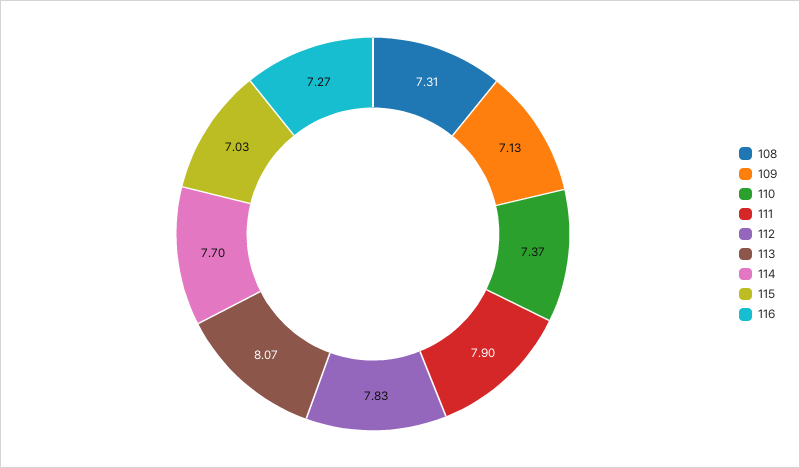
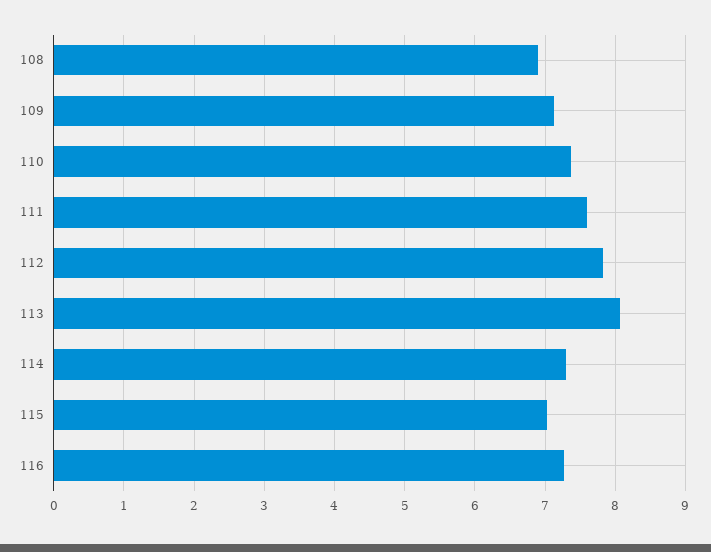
108: 7.31 -> 6.9
111: 7.9 -> 7.6
114: 7.7 -> 7.3

